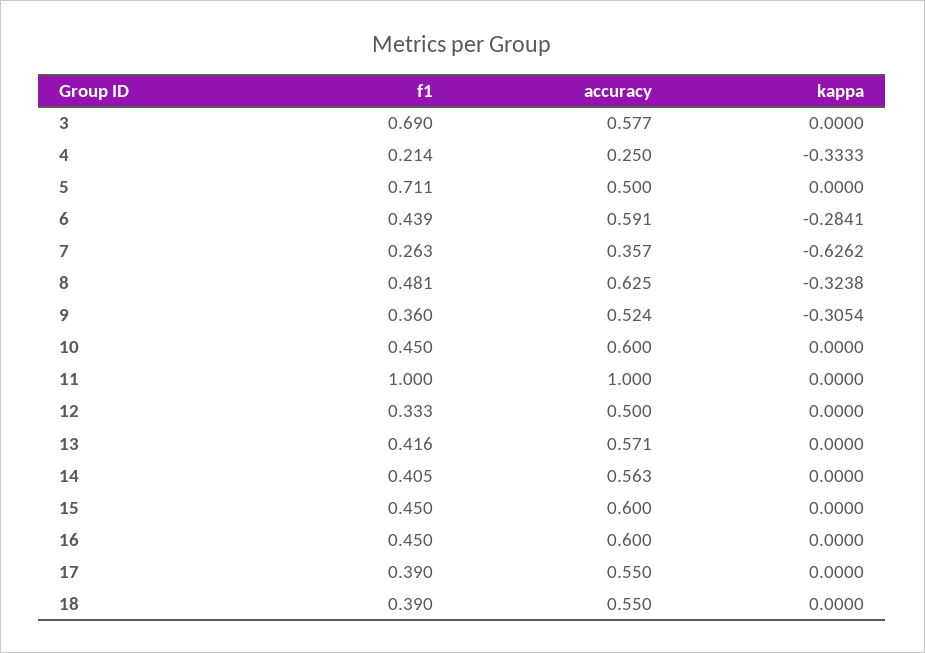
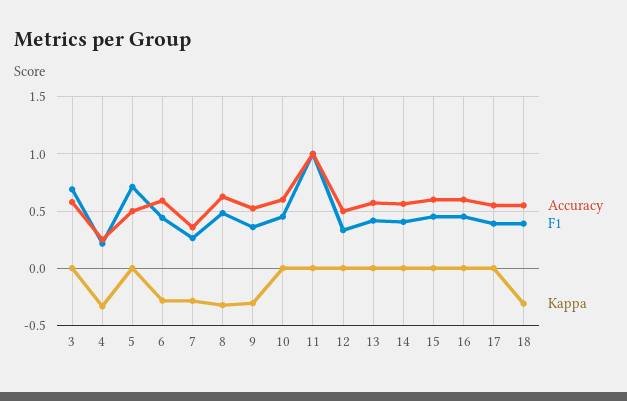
kappa, 7: -0.6262 -> -0.3
kappa, 18: 0 -> -0.3

